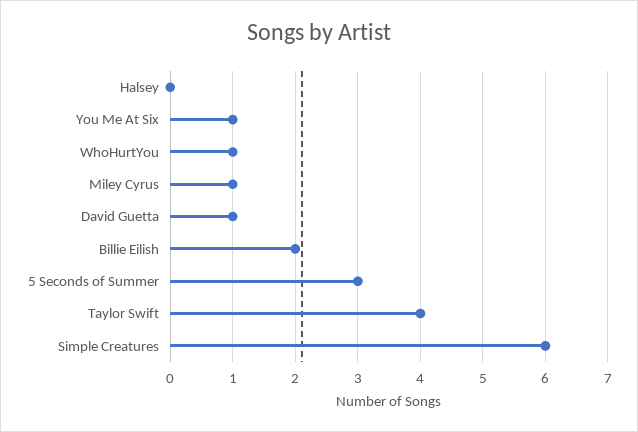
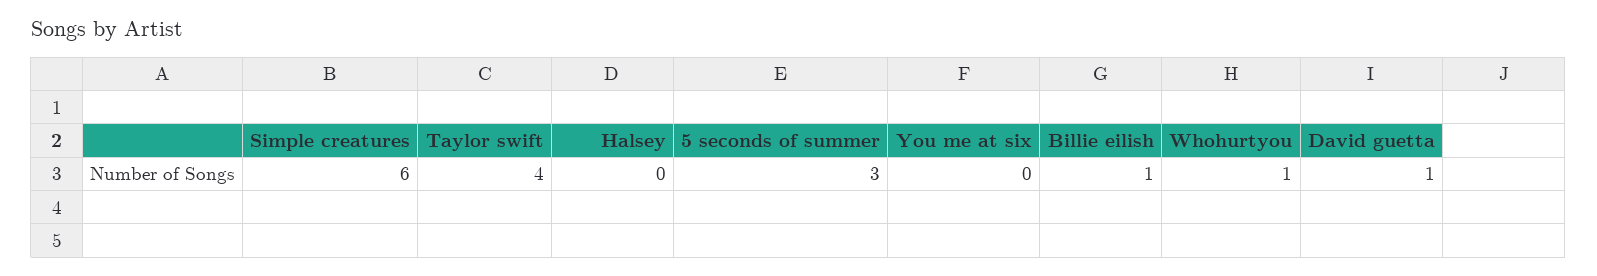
You Me At Six: 1 -> 0
Miley Cyrus: 1 -> none
Billie Eilish: 2 -> 1

